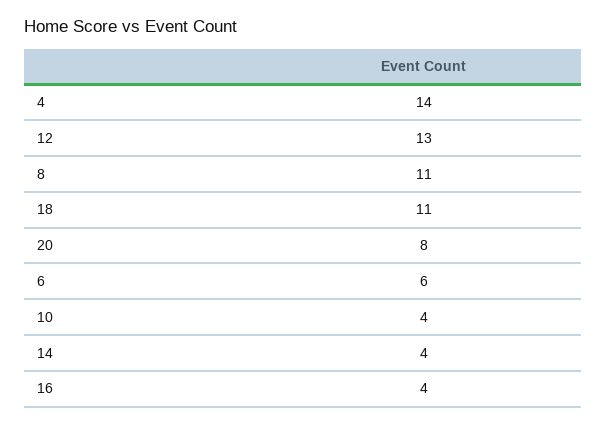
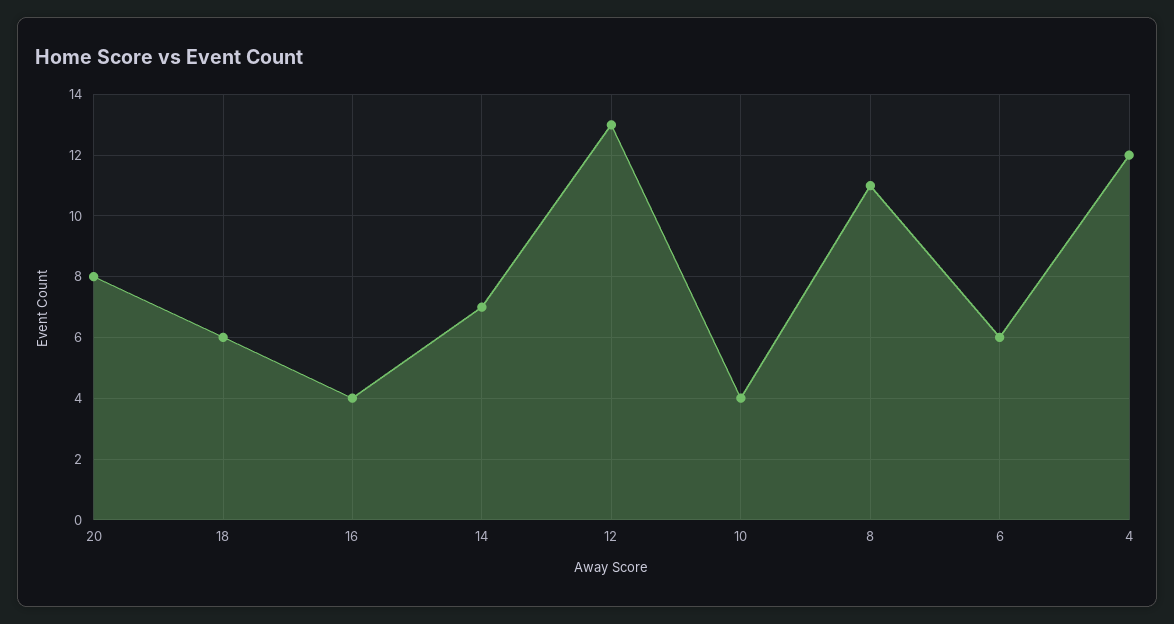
4: 14 -> 12
18: 11 -> 6
14: 4 -> 7

